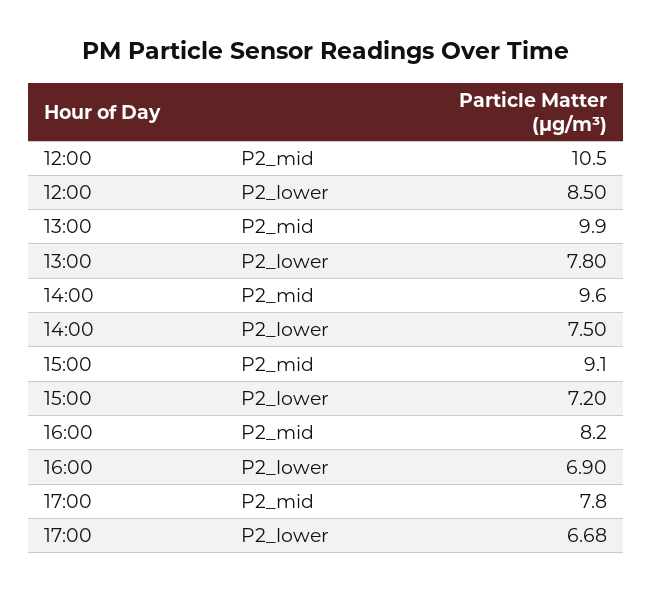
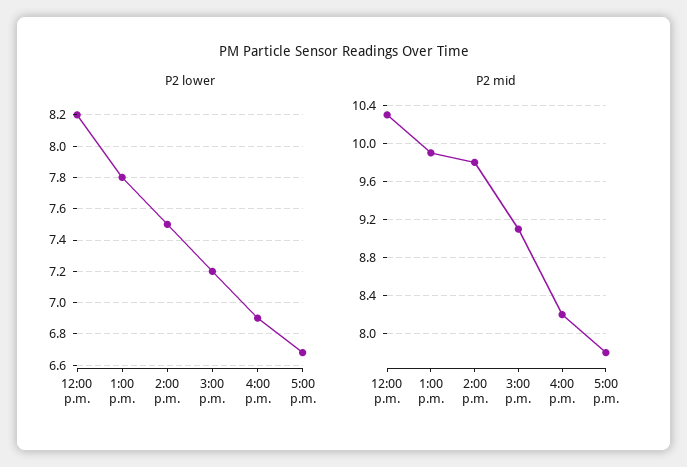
P2_mid, 12:00: 10.5 -> 10.3
P2_lower, 12:00: 8.5 -> 8.2
P2_mid, 14:00: 9.6 -> 9.8

